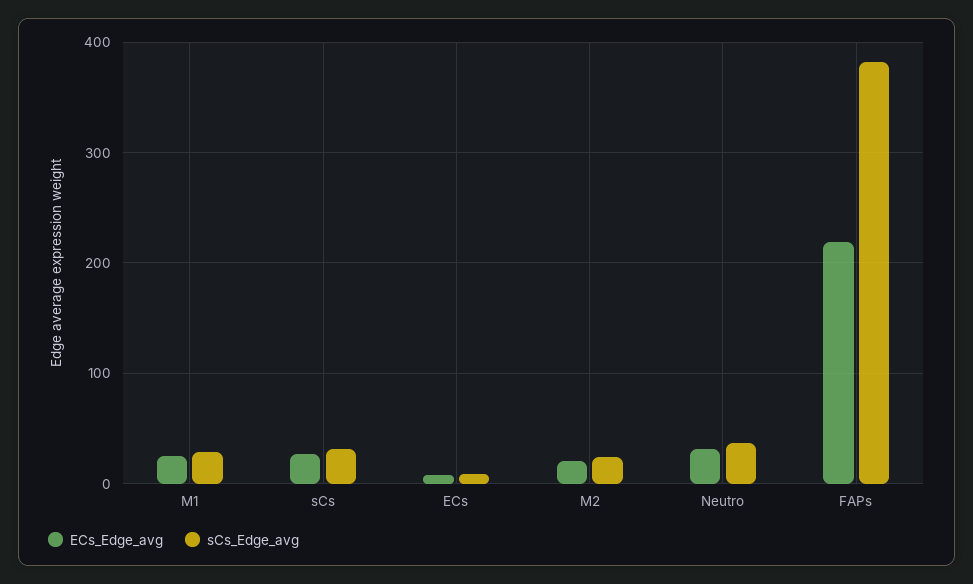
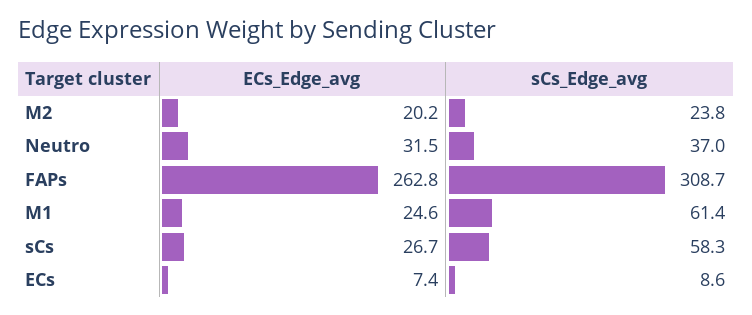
sCs_Edge_avg, M1: 30 -> 61.4
sCs_Edge_avg, sCs: 30 -> 58.3
ECs_Edge_avg, FAPs: 220 -> 262.8
sCs_Edge_avg, FAPs: 380 -> 308.7

